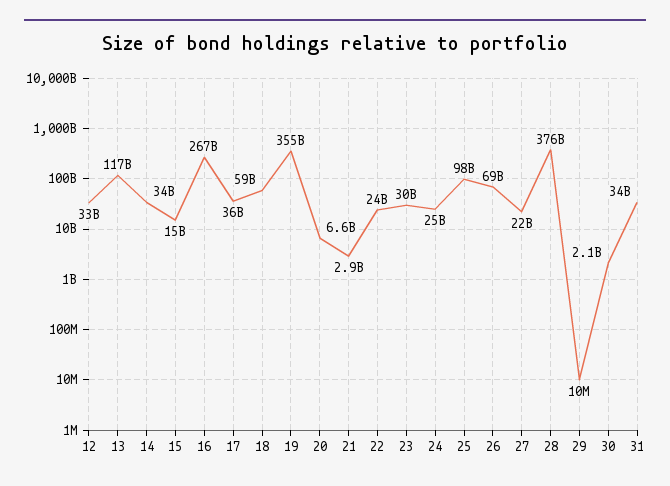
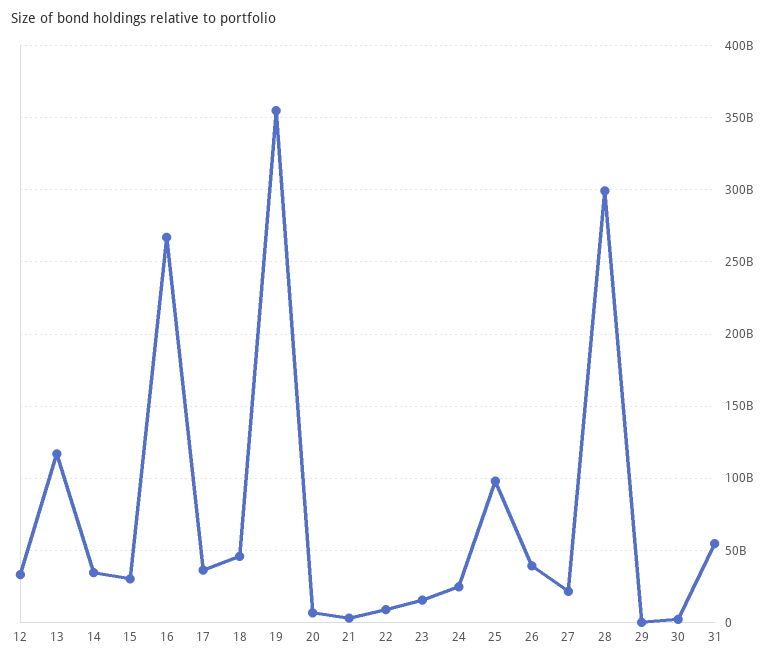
15: 15000000000 -> 30000000000
18: 59000000000 -> 45000000000
22: 24000000000 -> 10000000000
23: 30000000000 -> 15000000000
26: 69000000000 -> 40000000000
28: 376000000000 -> 300000000000
31: 34000000000 -> 55000000000

